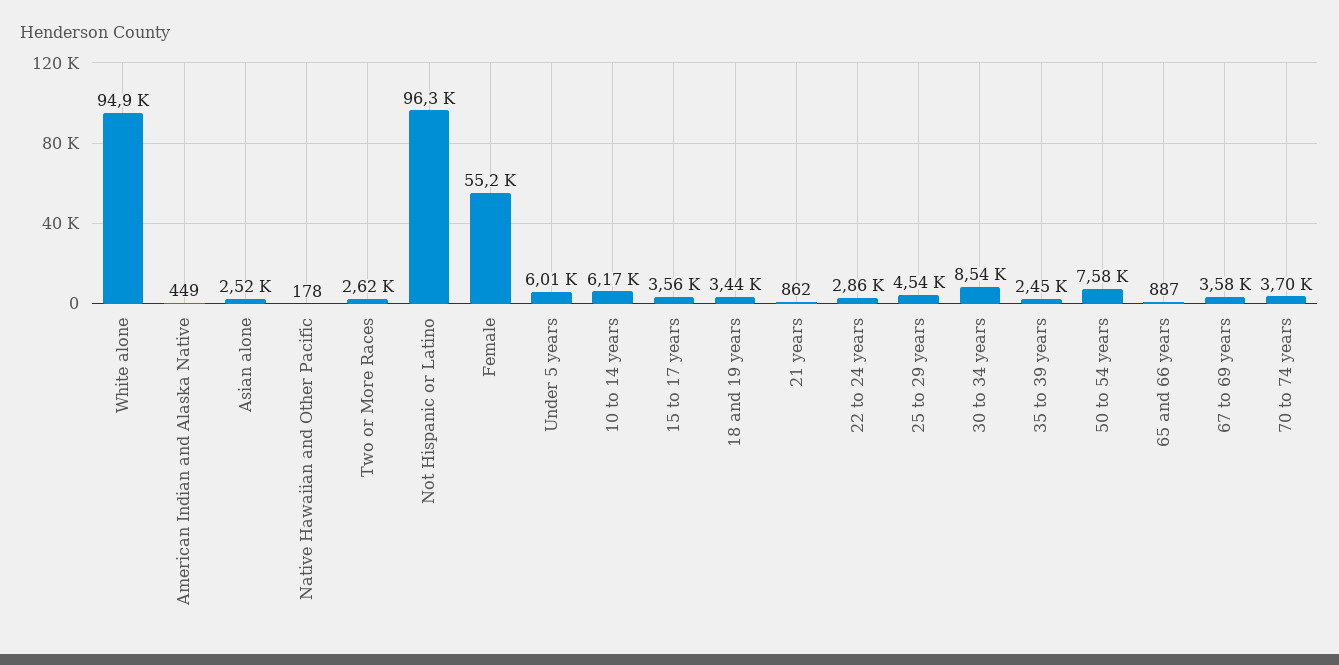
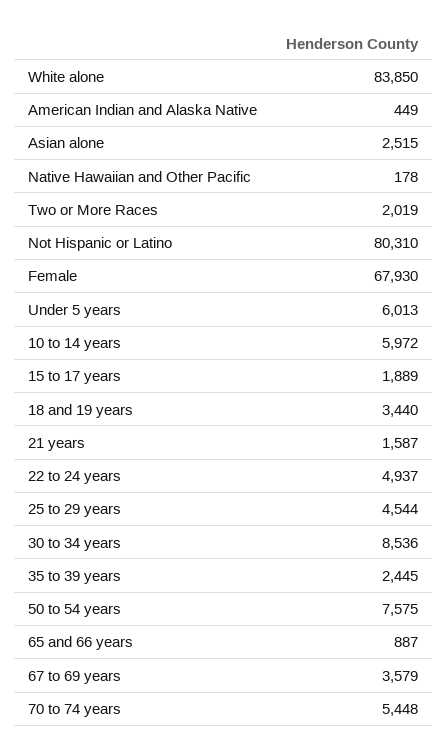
White alone: 94900 -> 83850
Two or More Races: 2620 -> 2019
Not Hispanic or Latino: 96300 -> 80310
Female: 55200 -> 67930
10 to 14 years: 6170 -> 5972
15 to 17 years: 3560 -> 1889
21 years: 862 -> 1587
22 to 24 years: 2860 -> 4937
70 to 74 years: 3700 -> 5448

